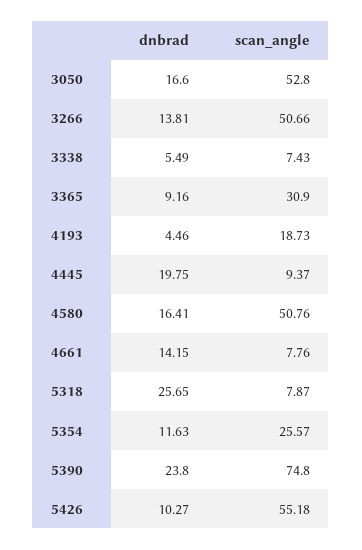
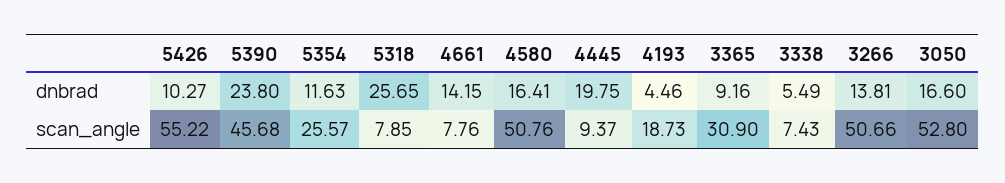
scan_angle, 5318: 7.87 -> 7.85
scan_angle, 5390: 74.8 -> 45.68
scan_angle, 5426: 55.18 -> 55.22

